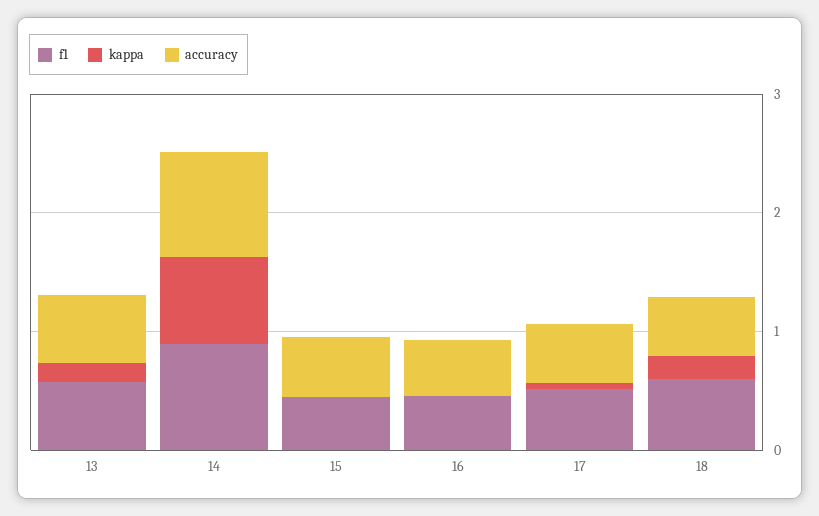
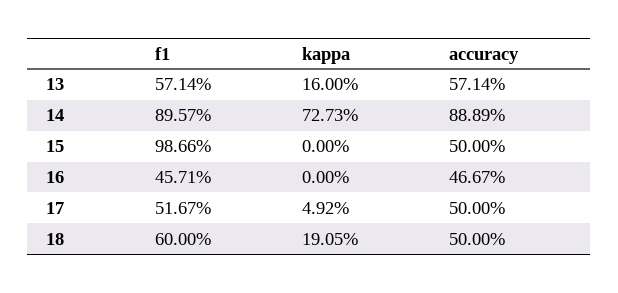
f1, 15: 0.4 -> 0.9866

